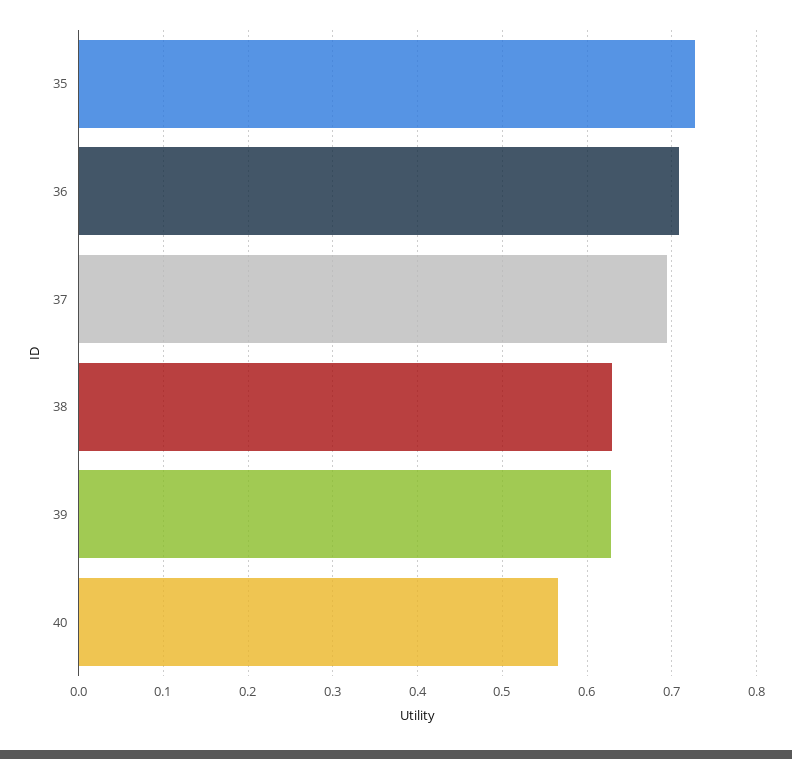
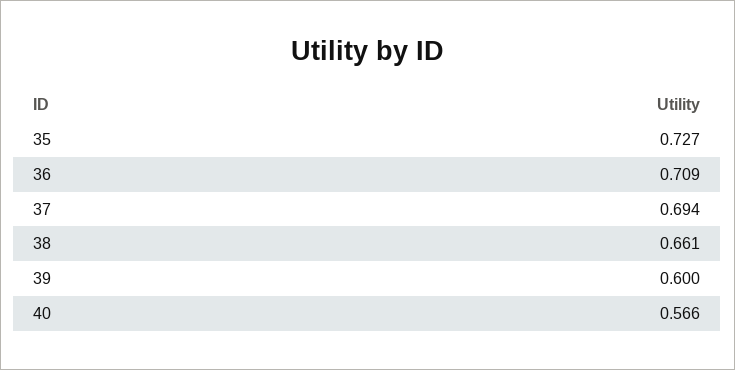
38: 0.63 -> 0.661
39: 0.63 -> 0.6

